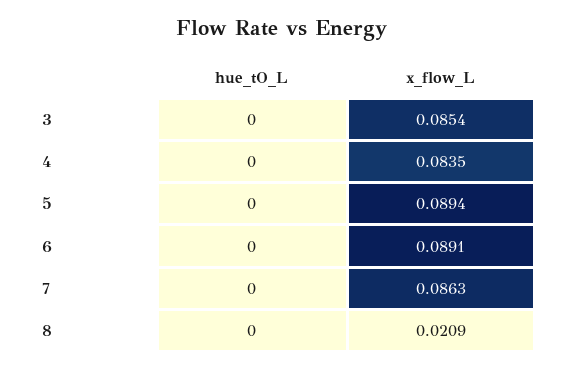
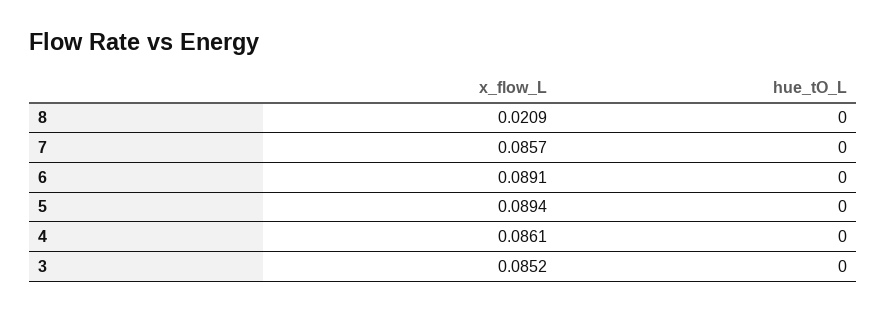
x_flow_L, 3: 0.0854 -> 0.0852
x_flow_L, 4: 0.0835 -> 0.0861
x_flow_L, 7: 0.0863 -> 0.0857

